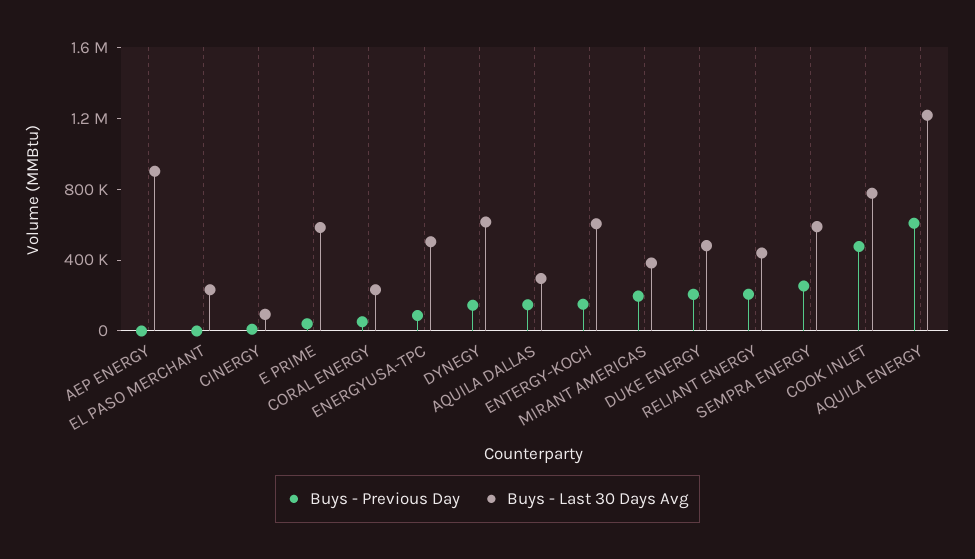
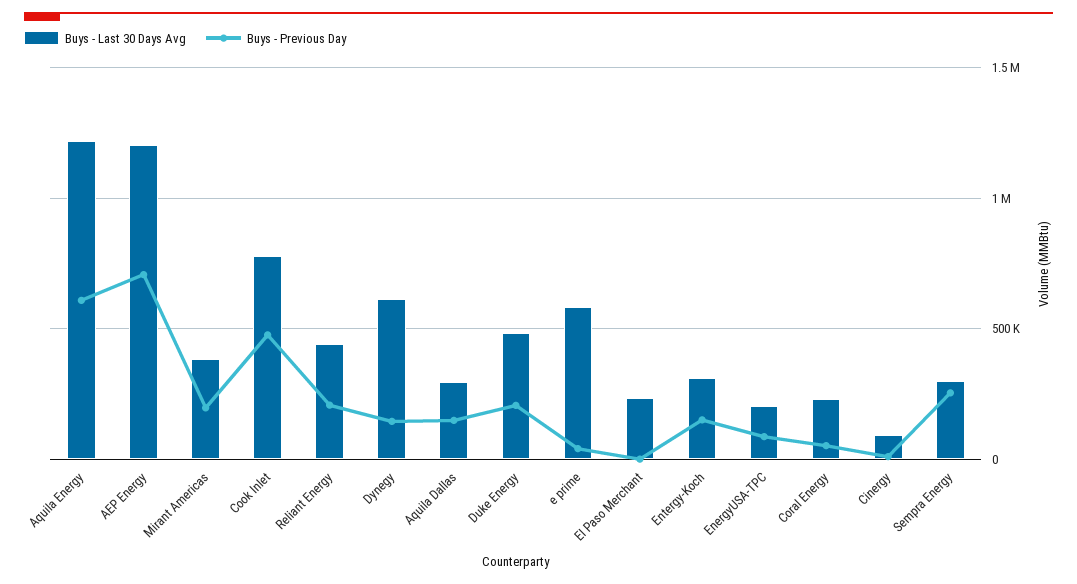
Buys - Previous Day, AEP ENERGY: 0 -> 700000
Buys - Last 30 Days Avg, AEP ENERGY: 900000 -> 1200000
Buys - Last 30 Days Avg, ENERGYUSA-TPC: 500000 -> 200000
Buys - Last 30 Days Avg, ENTERGY-KOCH: 600000 -> 300000
Buys - Last 30 Days Avg, SEMPRA ENERGY: 600000 -> 300000

